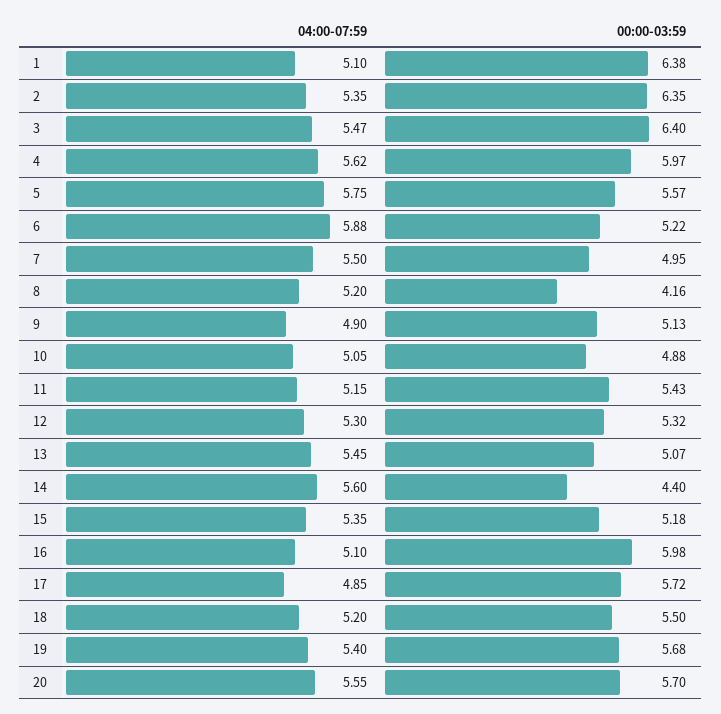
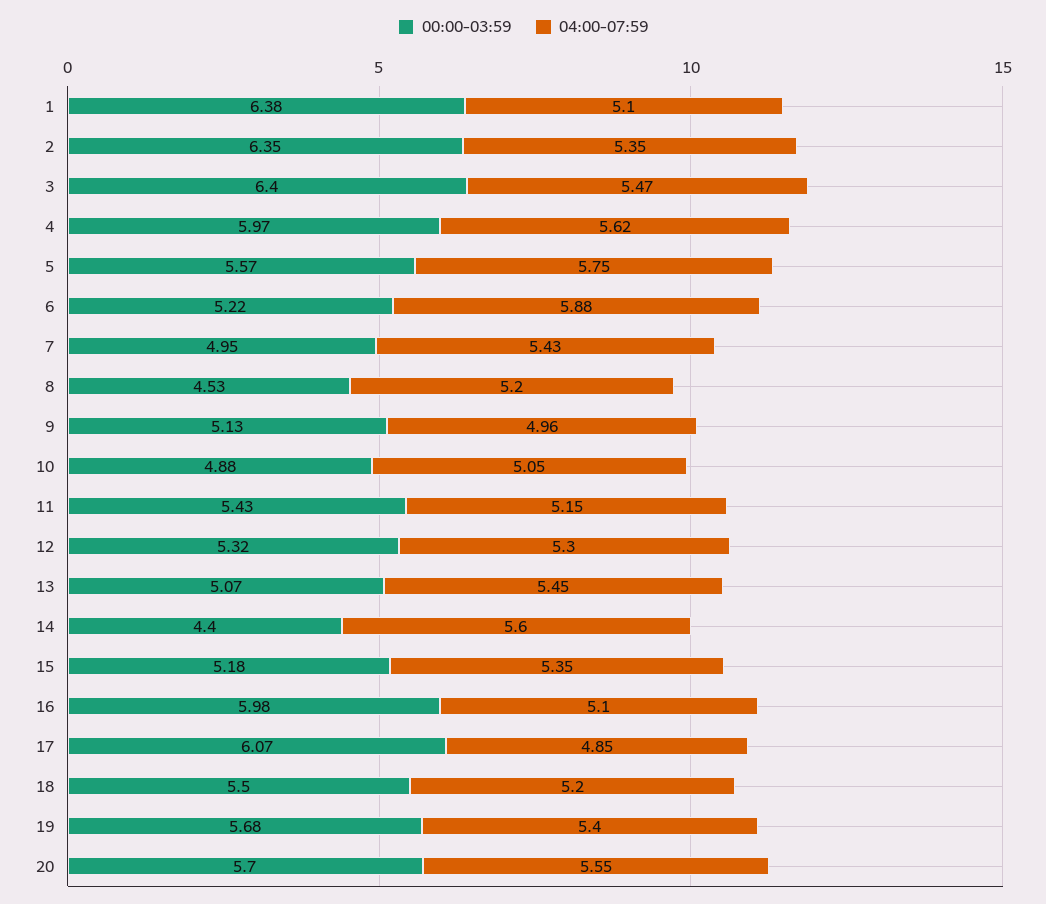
04:00-07:59, 7: 5.5 -> 5.43
00:00-03:59, 8: 4.16 -> 4.53
04:00-07:59, 9: 4.9 -> 4.96
00:00-03:59, 17: 5.72 -> 6.07

